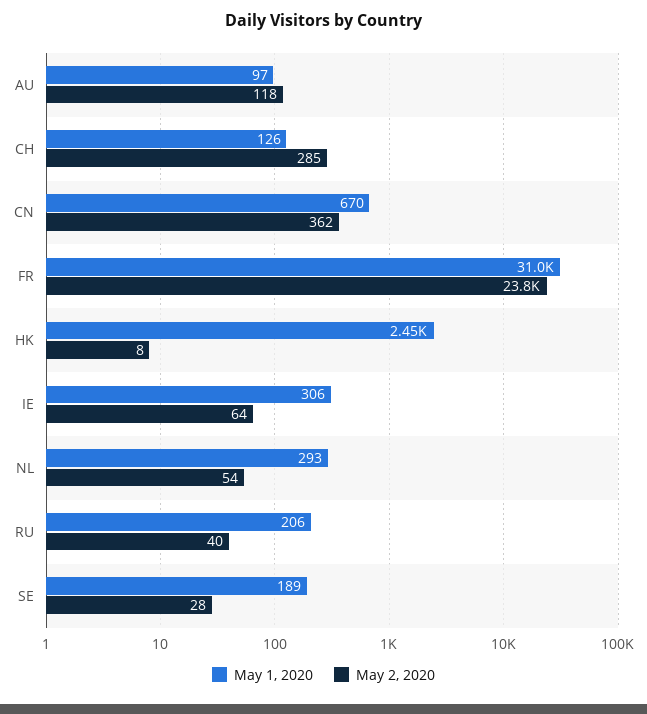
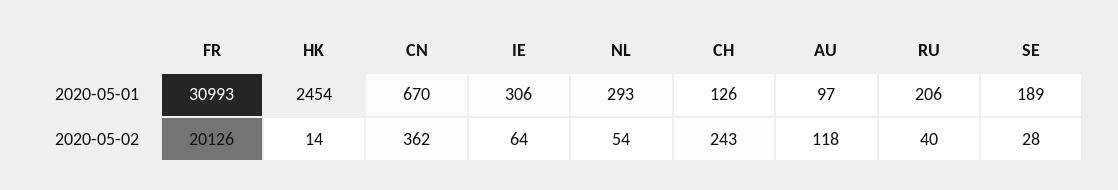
May 2, 2020, CH: 285 -> 243
May 2, 2020, FR: 23800 -> 20126
May 2, 2020, HK: 8 -> 14

